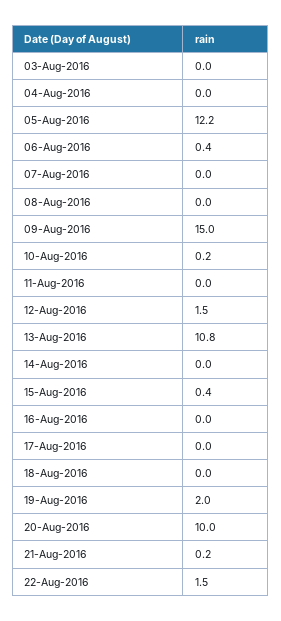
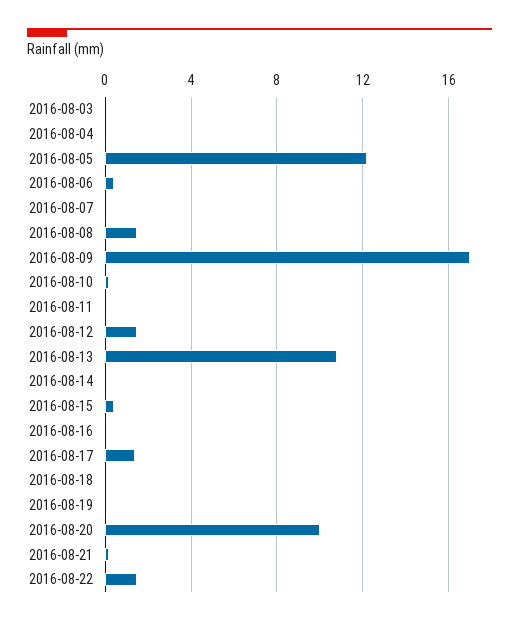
08-Aug-2016: 0 -> 1.5
09-Aug-2016: 15 -> 17
17-Aug-2016: 0 -> 1.5
19-Aug-2016: 2 -> 0

